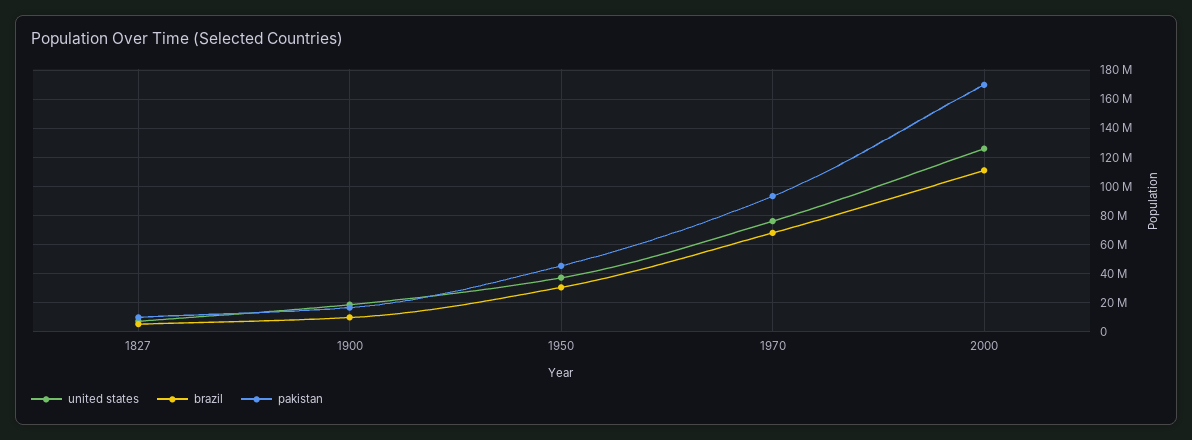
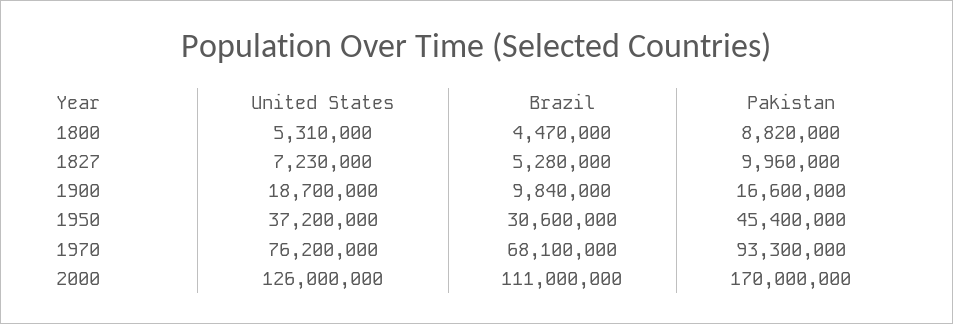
united states, 1800: none -> 5310000
brazil, 1800: none -> 4470000
pakistan, 1800: none -> 8820000

